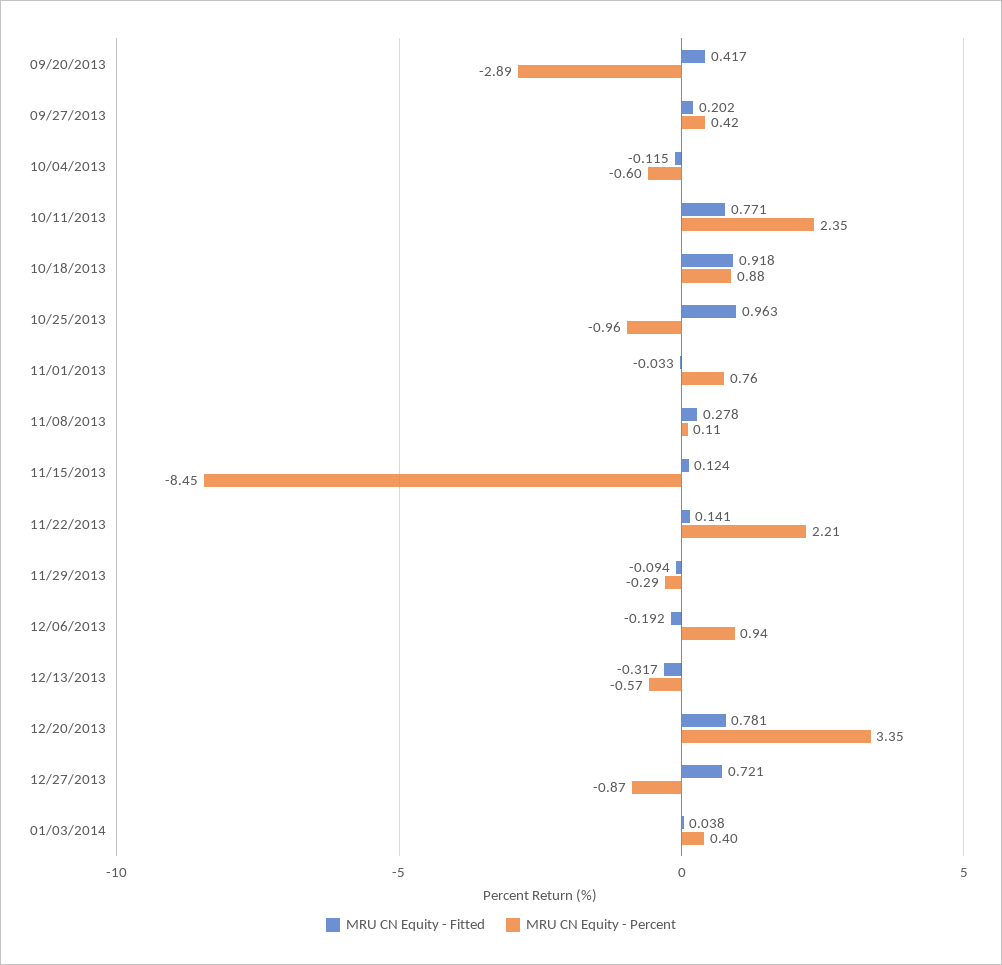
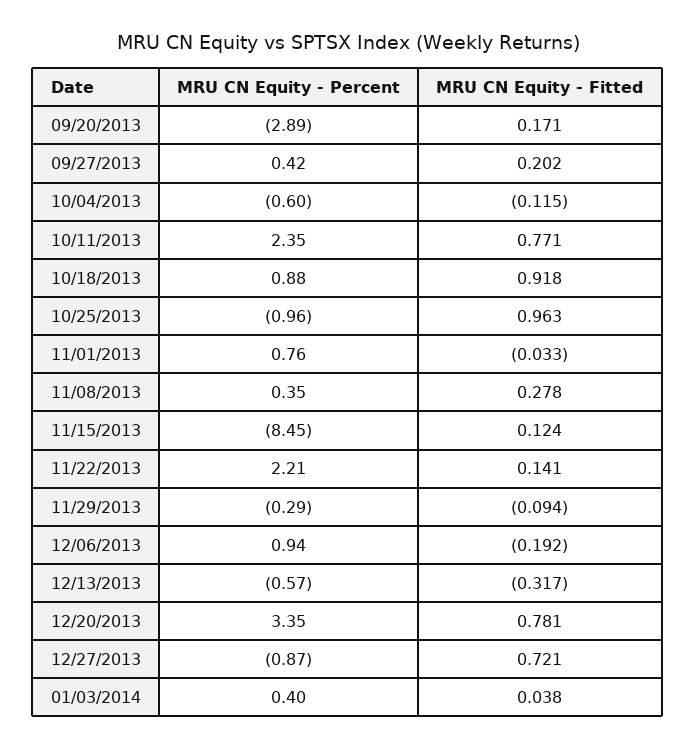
MRU CN Equity - Fitted, 09/20/2013: 0.417 -> 0.171
MRU CN Equity - Percent, 11/08/2013: 0.11 -> 0.35

